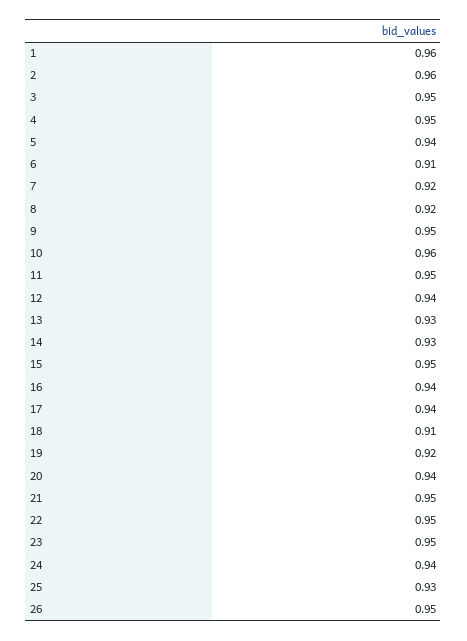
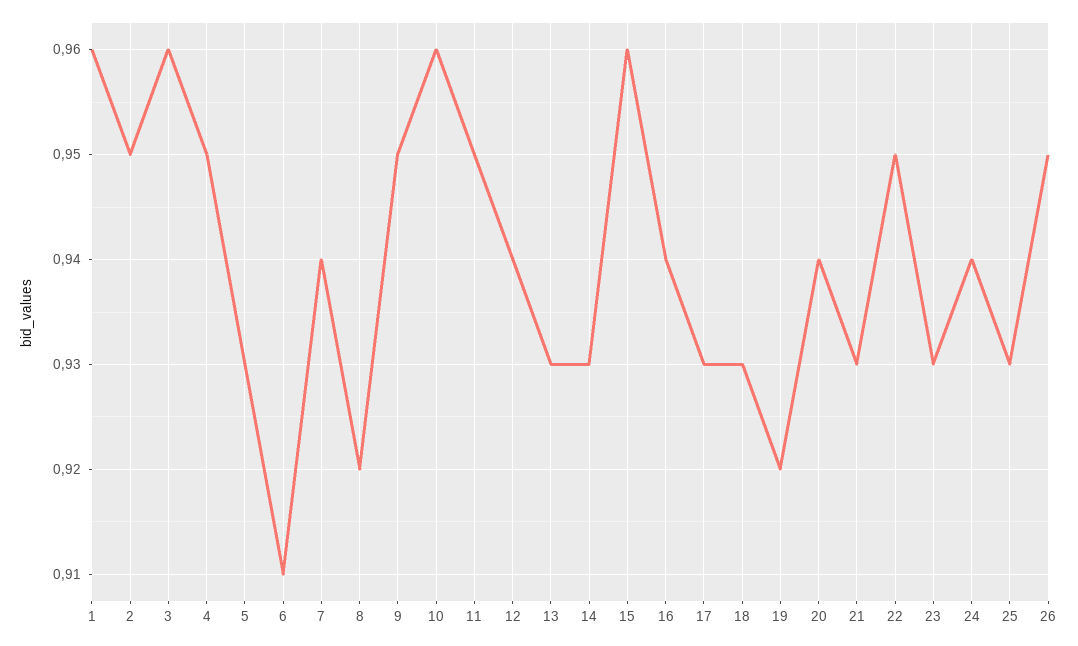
2: 0.96 -> 0.95
3: 0.95 -> 0.96
5: 0.94 -> 0.93
7: 0.92 -> 0.94
15: 0.95 -> 0.96
17: 0.94 -> 0.93
18: 0.91 -> 0.93
21: 0.95 -> 0.93
23: 0.95 -> 0.93

